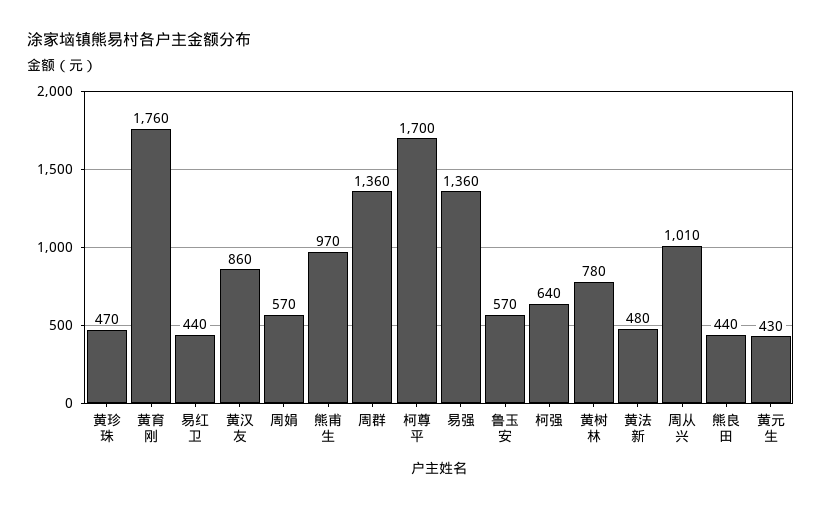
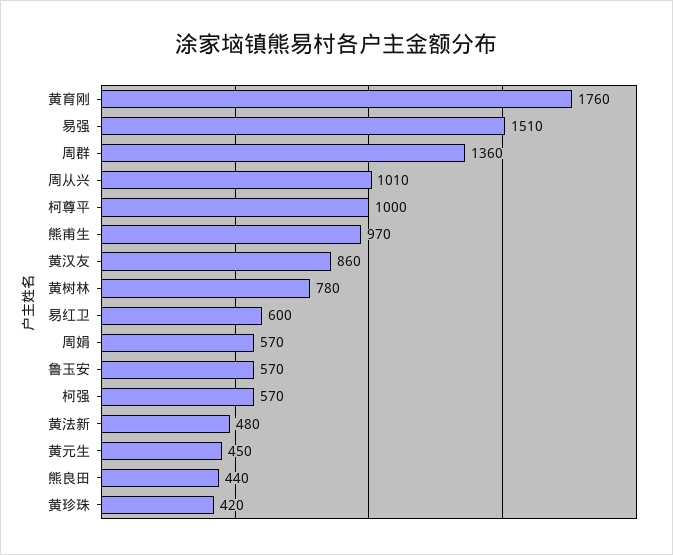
黄珍珠: 470 -> 420
易红卫: 440 -> 600
柯尊平: 1700 -> 1000
易强: 1360 -> 1510
柯强: 640 -> 570
黄元生: 430 -> 450

